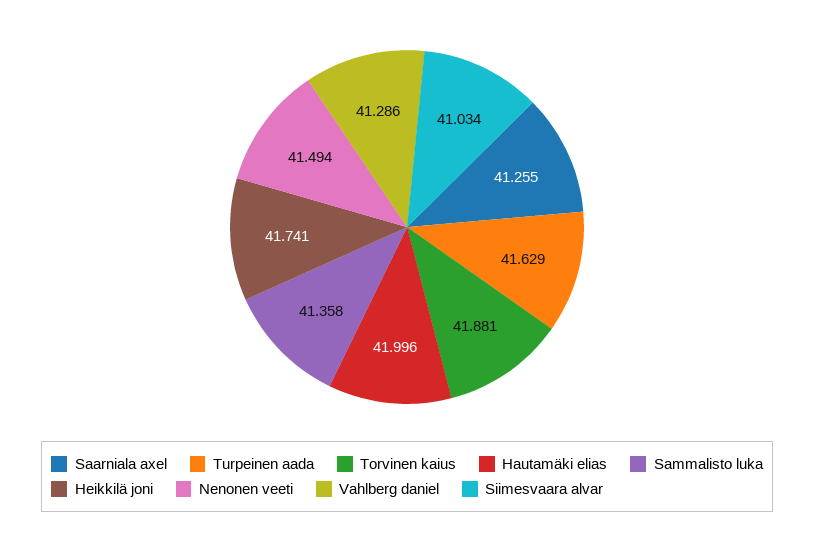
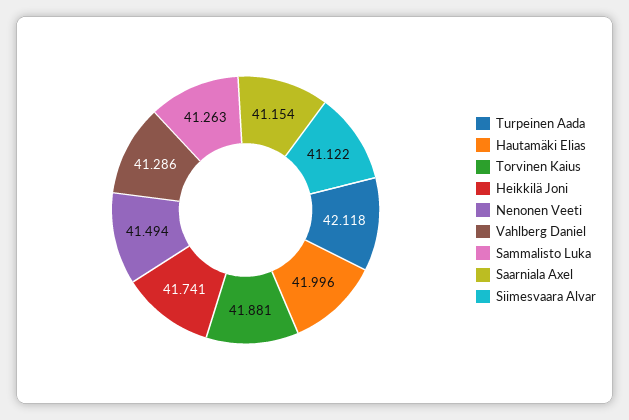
Saarniala axel: 41.255 -> 41.154
Turpeinen aada: 41.629 -> 42.118
Sammalisto luka: 41.358 -> 41.263
Siimesvaara alvar: 41.034 -> 41.122

